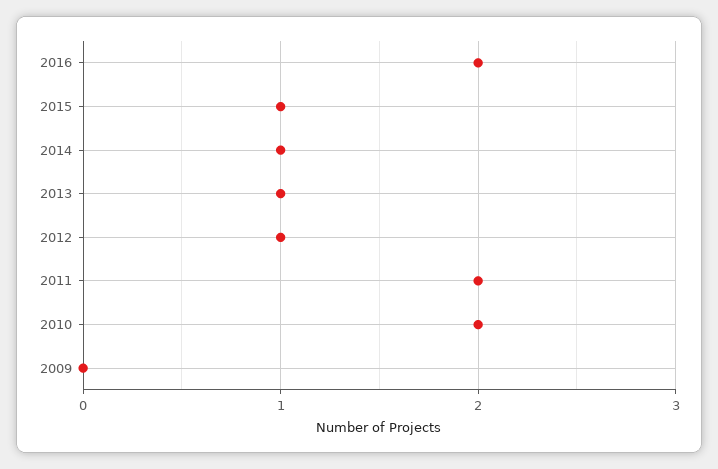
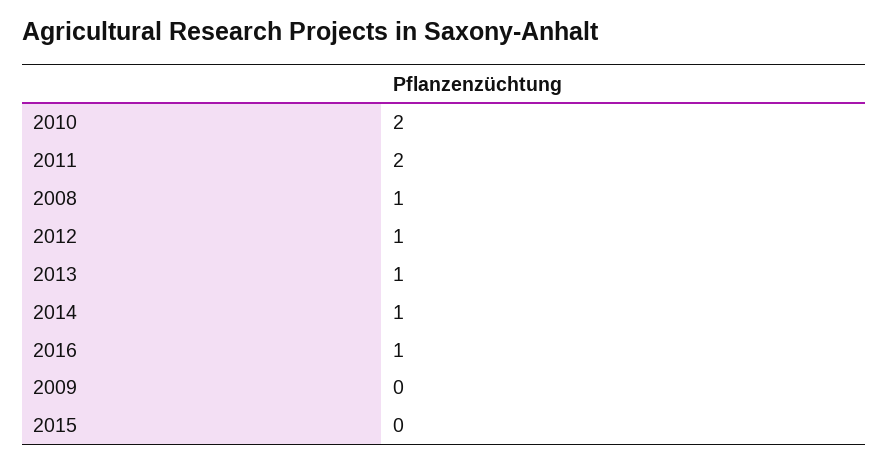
2016: 2 -> 1
2015: 1 -> 0
2008: none -> 1

